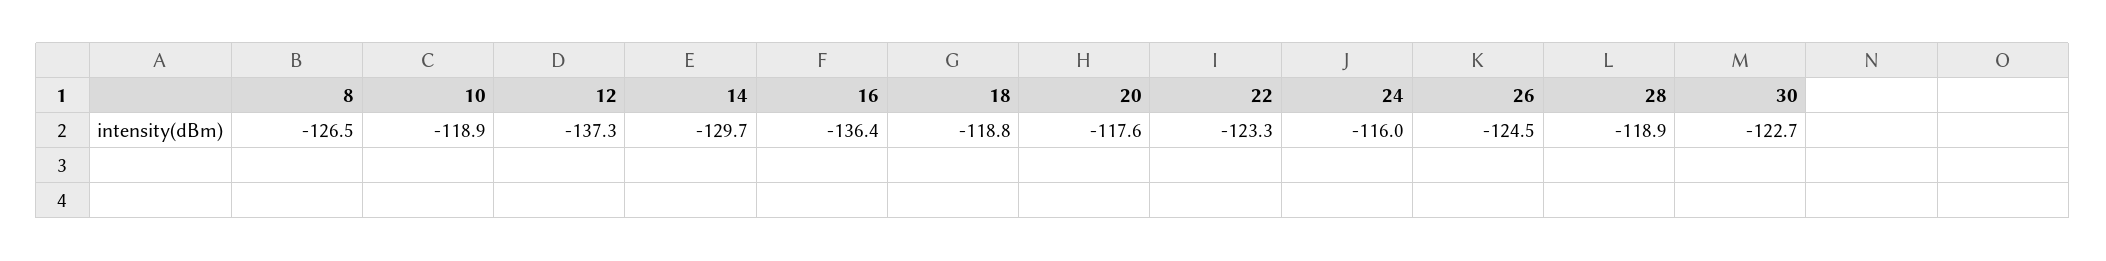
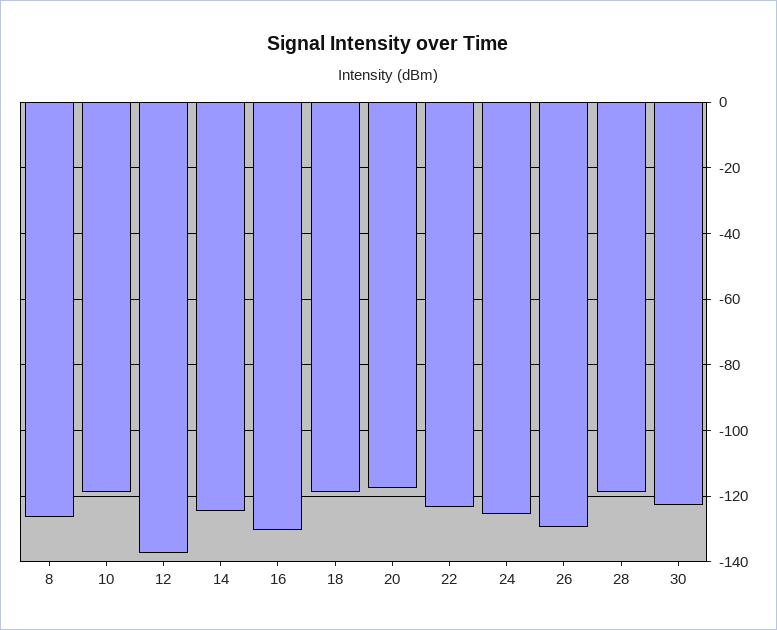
14: -129.7 -> -124
16: -136.4 -> -130
24: -116 -> -126
26: -124.5 -> -130

